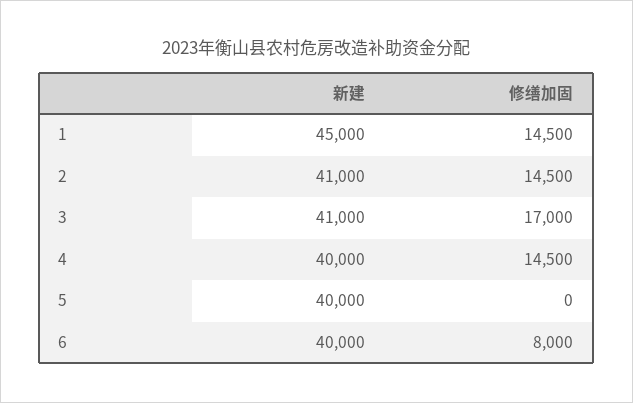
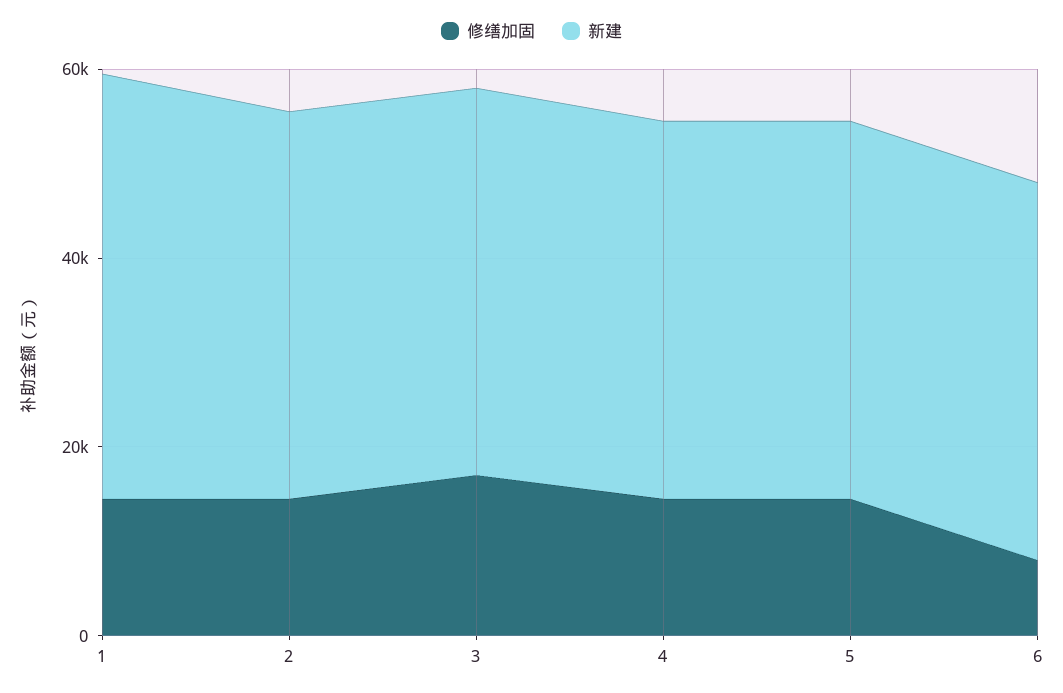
修缮加固, 5: 0 -> 15000

